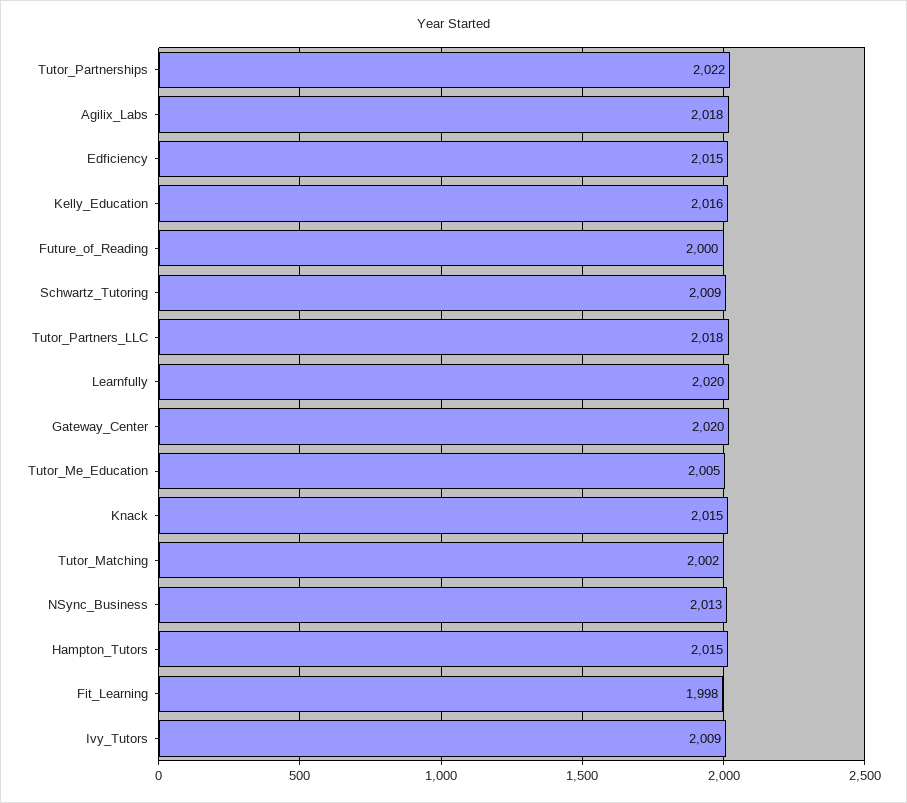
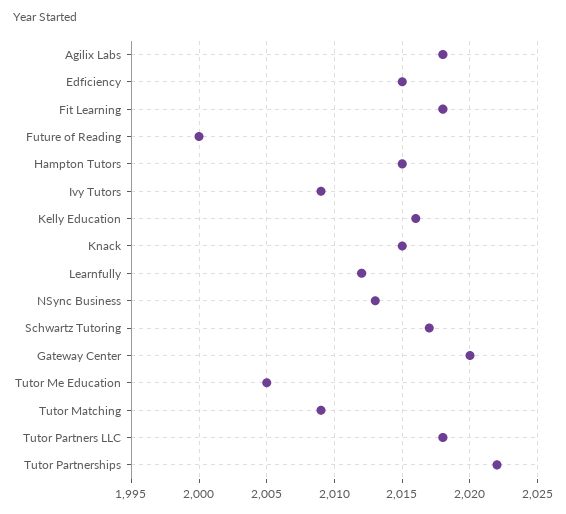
Schwartz_Tutoring: 2009 -> 2017
Learnfully: 2020 -> 2012
Tutor_Matching: 2002 -> 2009
Fit_Learning: 1998 -> 2018

